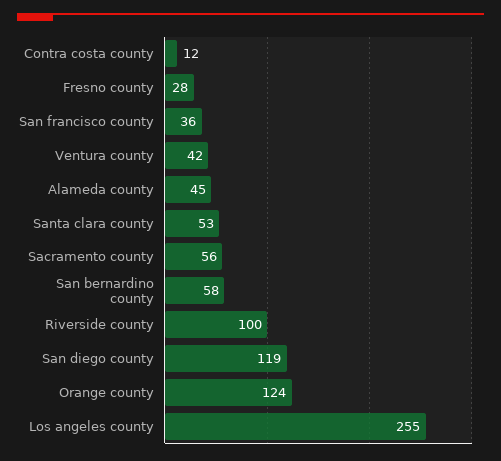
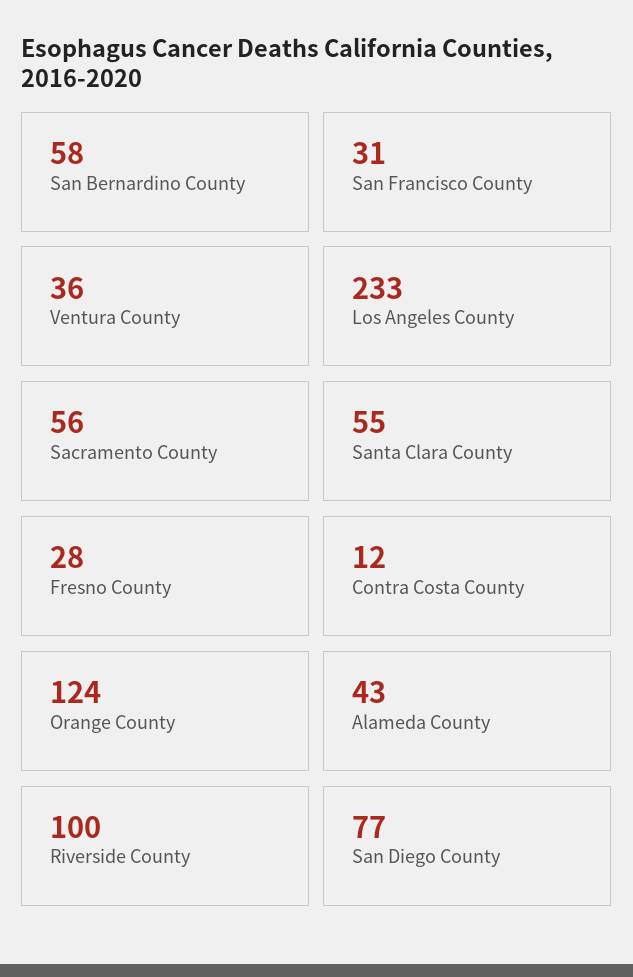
San francisco county: 36 -> 31
Ventura county: 42 -> 36
Alameda county: 45 -> 43
Santa clara county: 53 -> 55
San diego county: 119 -> 77
Los angeles county: 255 -> 233

